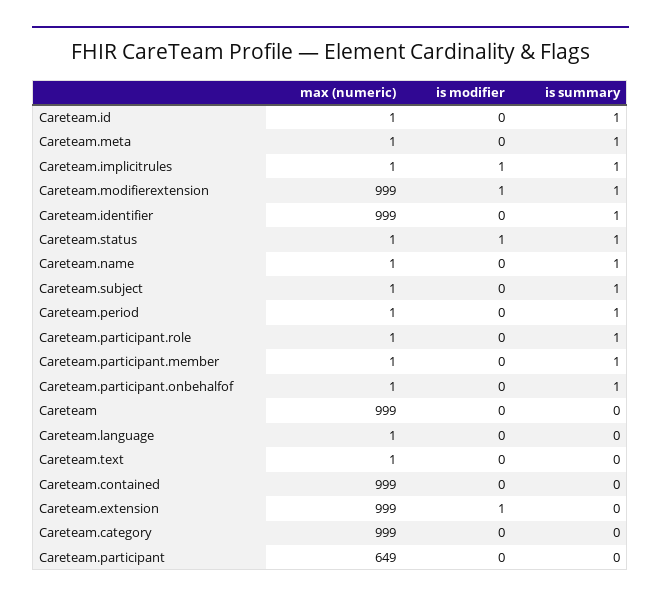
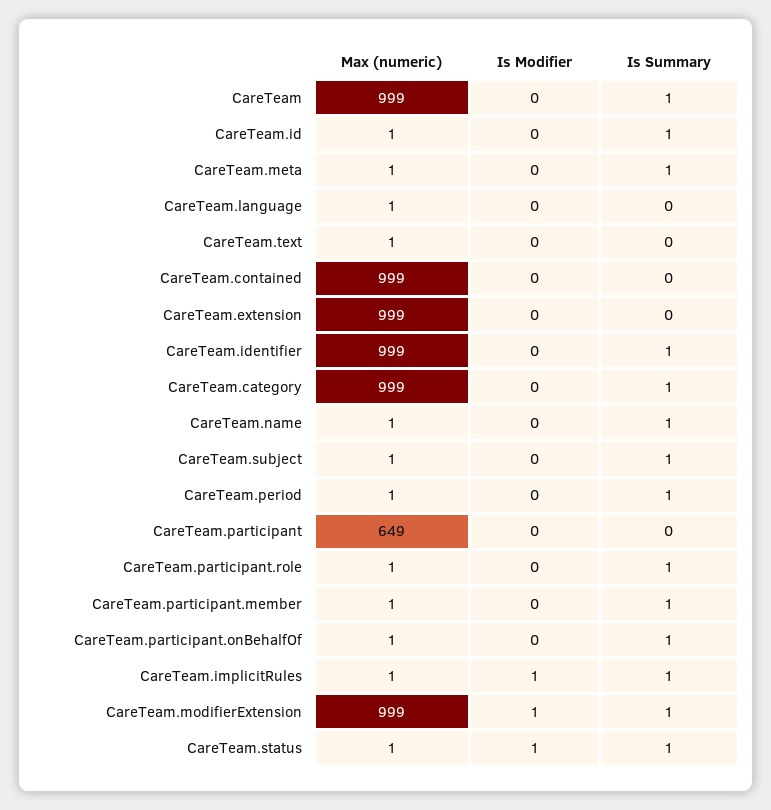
is summary, Careteam: 0 -> 1
is modifier, Careteam.extension: 1 -> 0
is summary, Careteam.category: 0 -> 1

